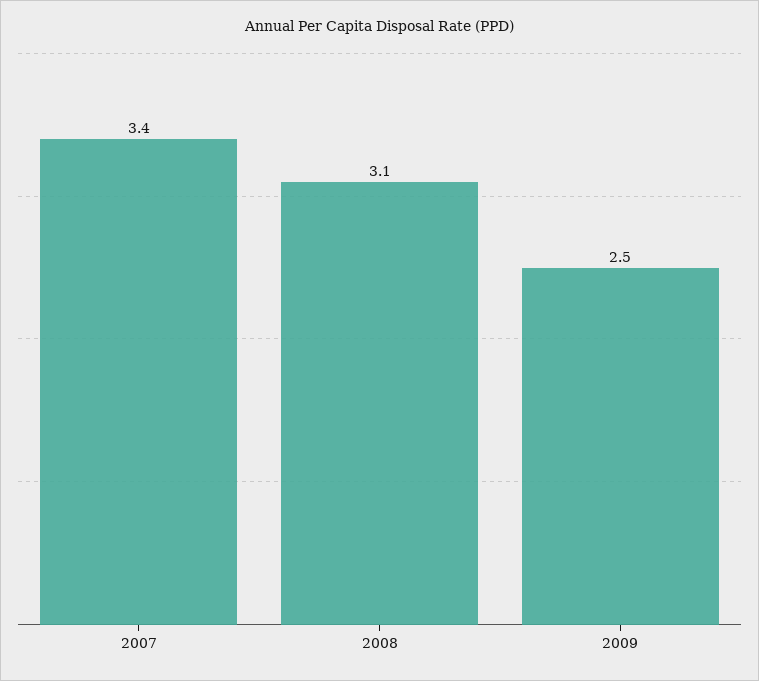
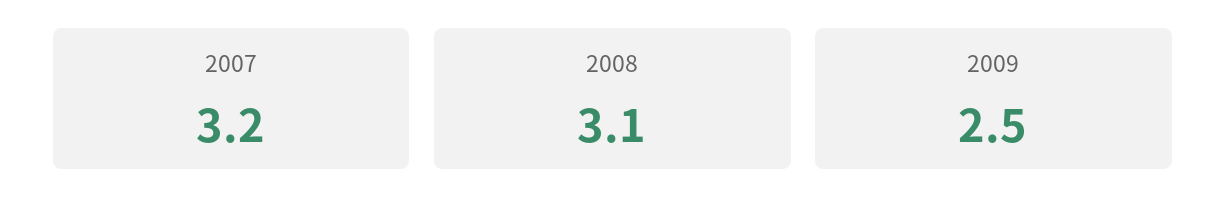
2007: 3.4 -> 3.2

